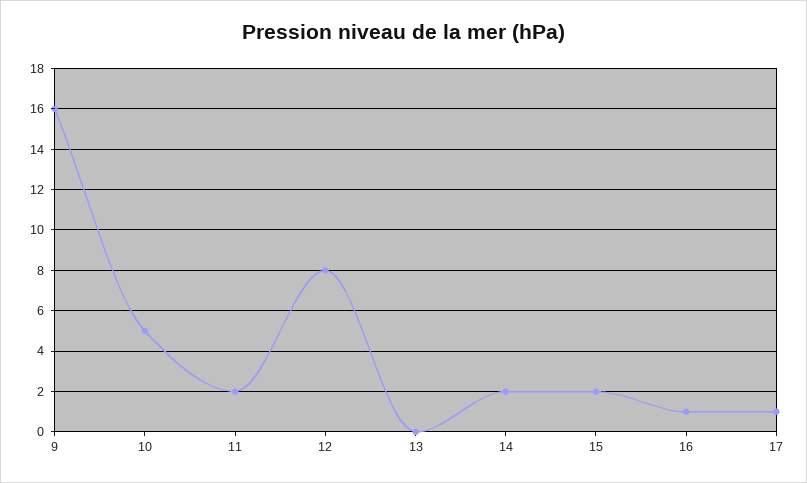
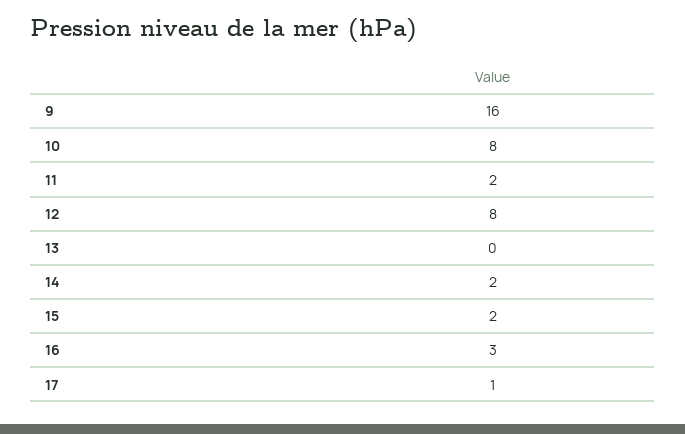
10: 5 -> 8
16: 1 -> 3

